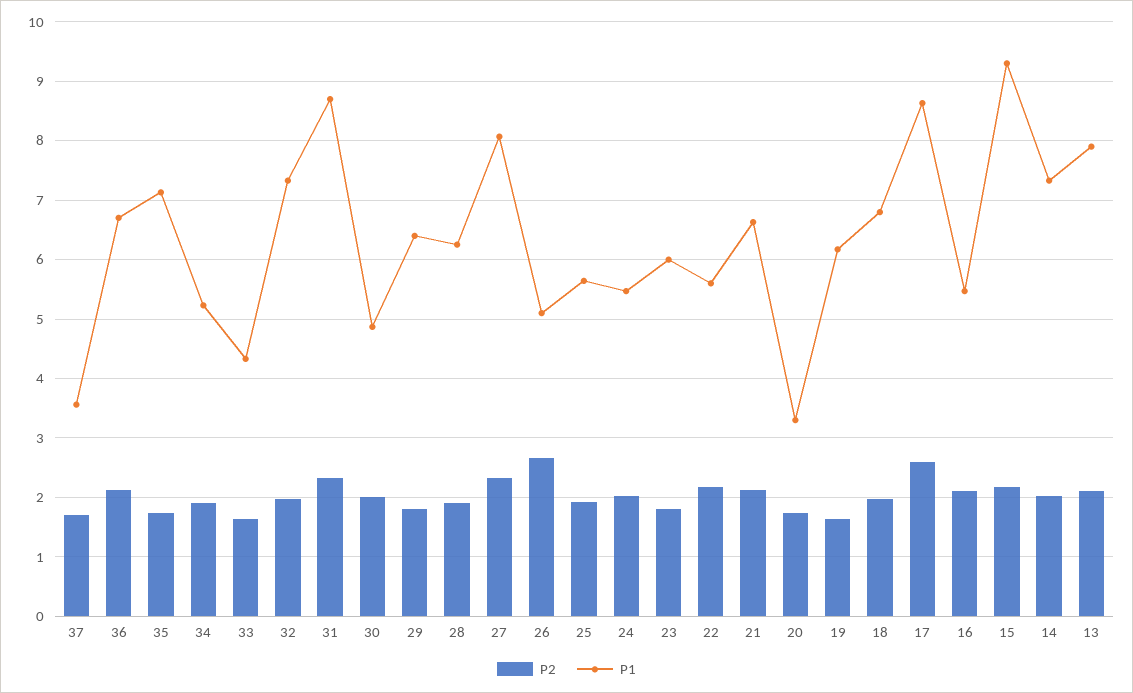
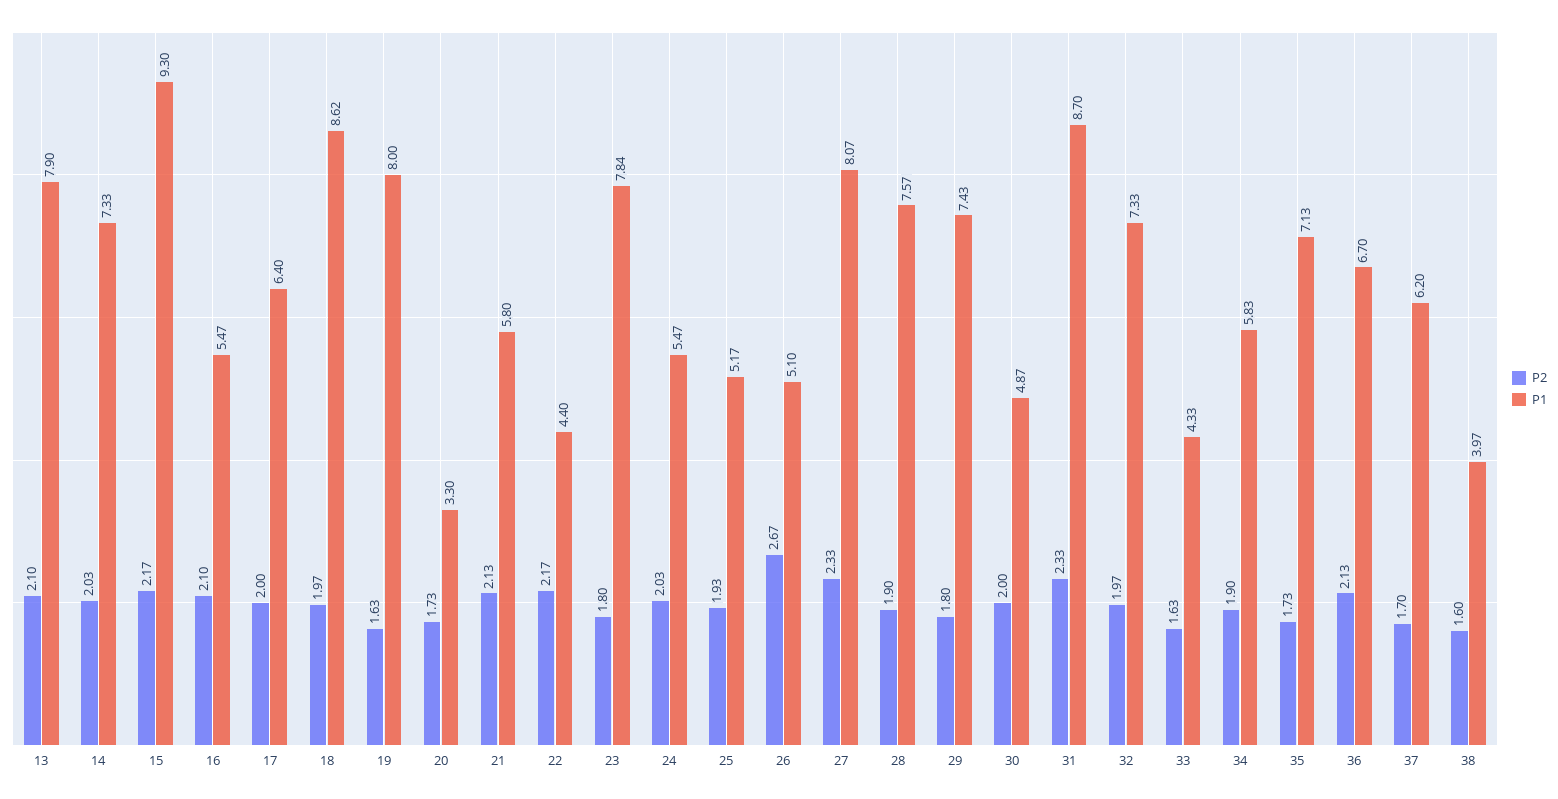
P1, 37: 3.6 -> 6.2
P1, 34: 5.2 -> 5.83
P1, 29: 6.4 -> 7.43
P1, 28: 6.2 -> 7.57
P1, 25: 5.6 -> 5.17
P1, 23: 6 -> 7.84
P1, 22: 5.6 -> 4.4
P1, 21: 6.6 -> 5.8
P1, 19: 6.2 -> 8
P1, 18: 6.8 -> 8.62
P2, 17: 2.6 -> 2
P1, 17: 8.6 -> 6.4
P2, 38: none -> 1.6
P1, 38: none -> 3.97

